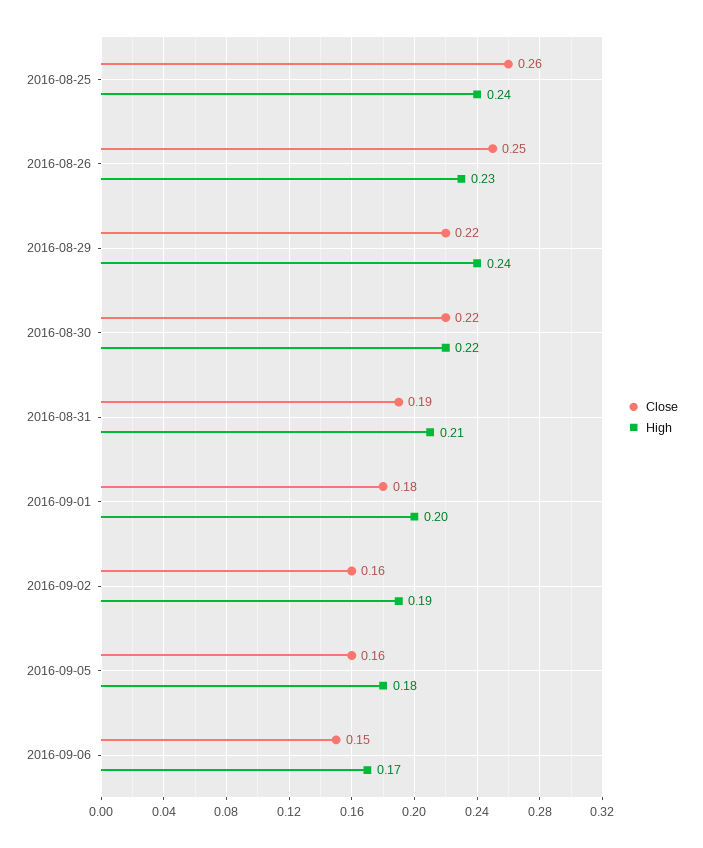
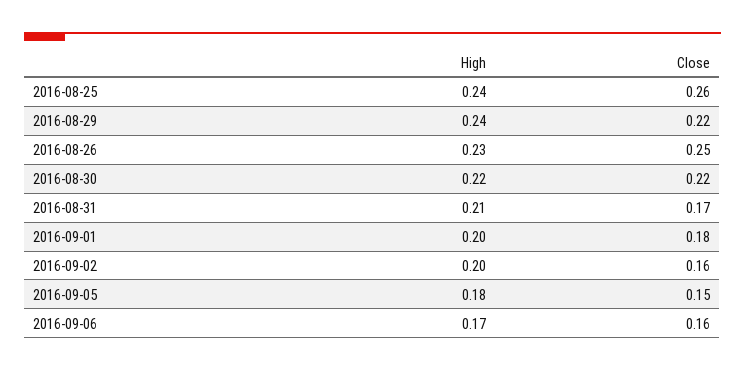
Close, 2016-08-31: 0.19 -> 0.17
High, 2016-09-02: 0.19 -> 0.2
Close, 2016-09-05: 0.16 -> 0.15
Close, 2016-09-06: 0.15 -> 0.16

